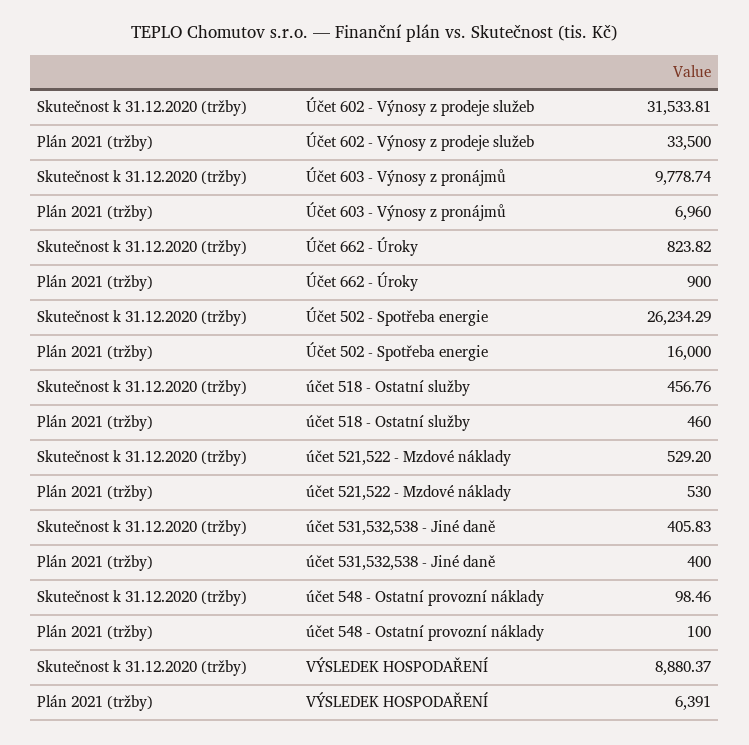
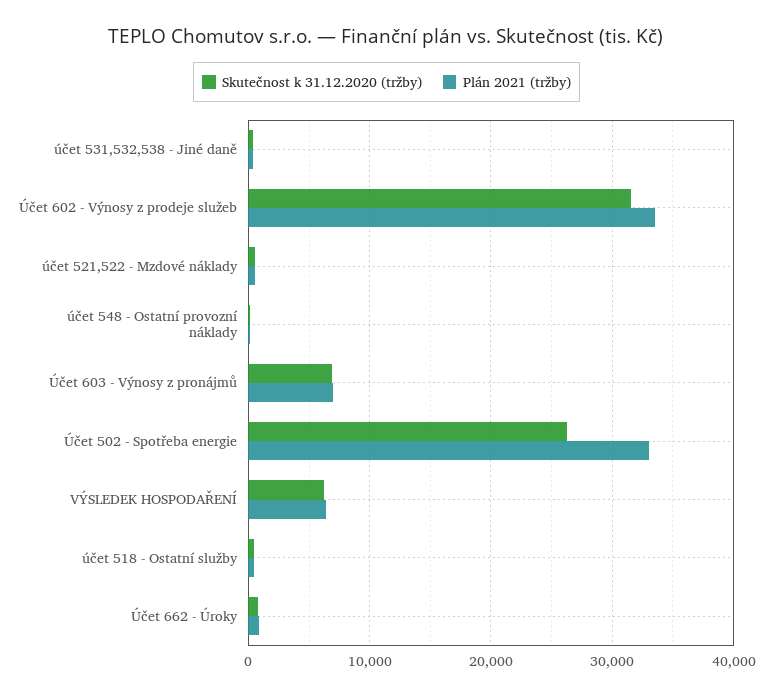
Skutečnost k 31.12.2020 (tržby), Účet 603 - Výnosy z pronájmů: 9778.74 -> 7000
Plán 2021 (tržby), Účet 502 - Spotřeba energie: 16000 -> 33000
Skutečnost k 31.12.2020 (tržby), VÝSLEDEK HOSPODAŘENÍ: 8880.37 -> 6000

